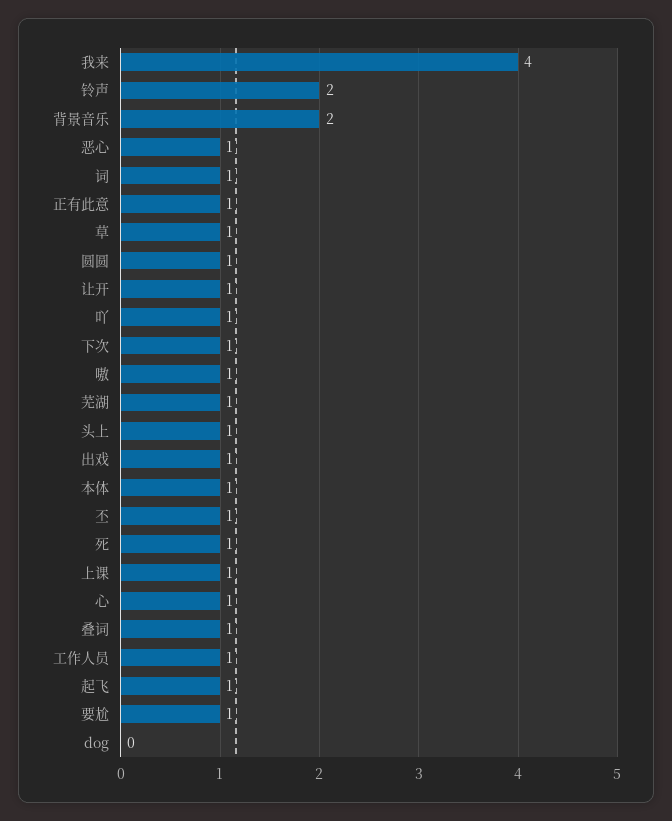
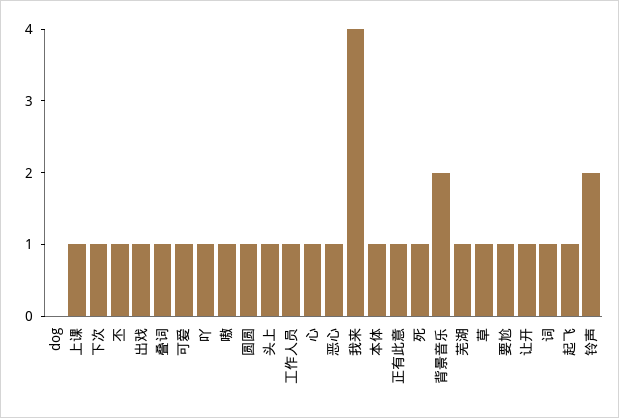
可爱: none -> 1

